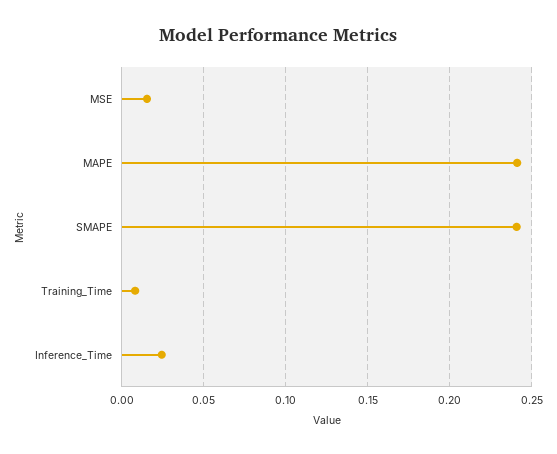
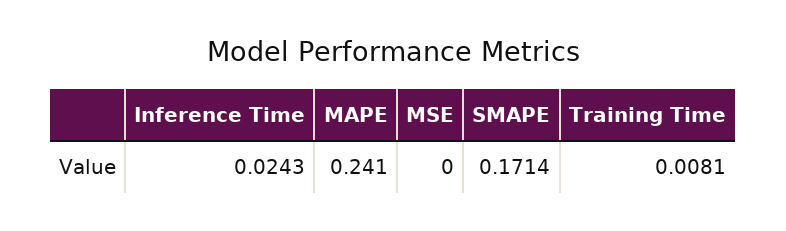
MSE: 0.015 -> 0
SMAPE: 0.24 -> 0.1714

